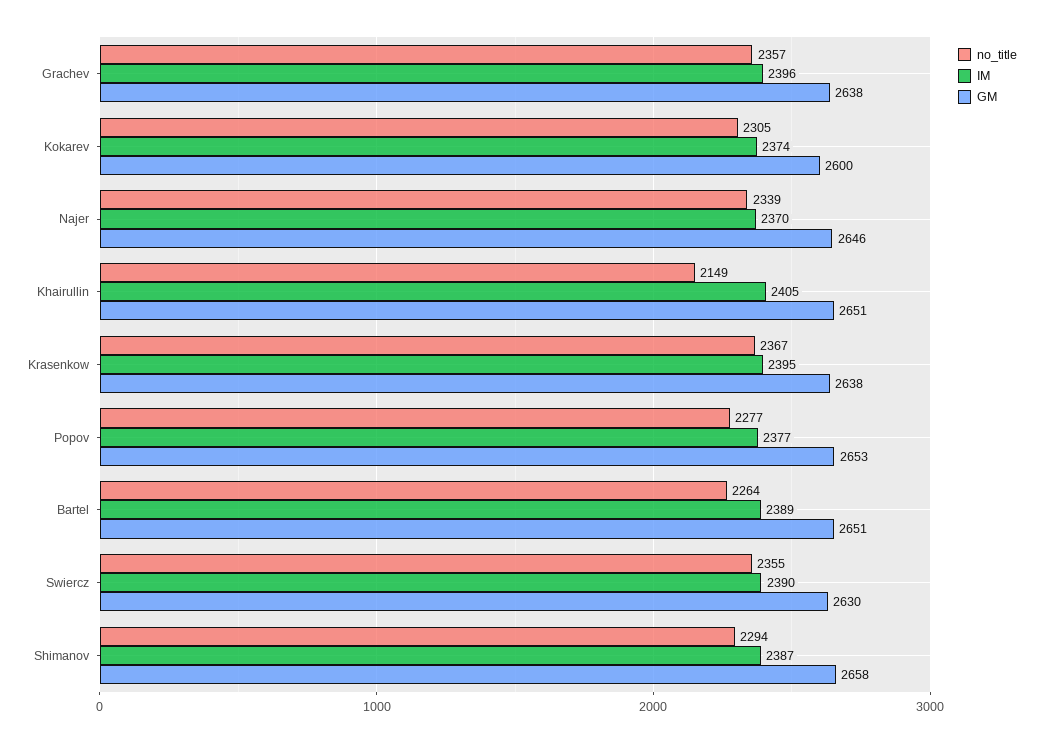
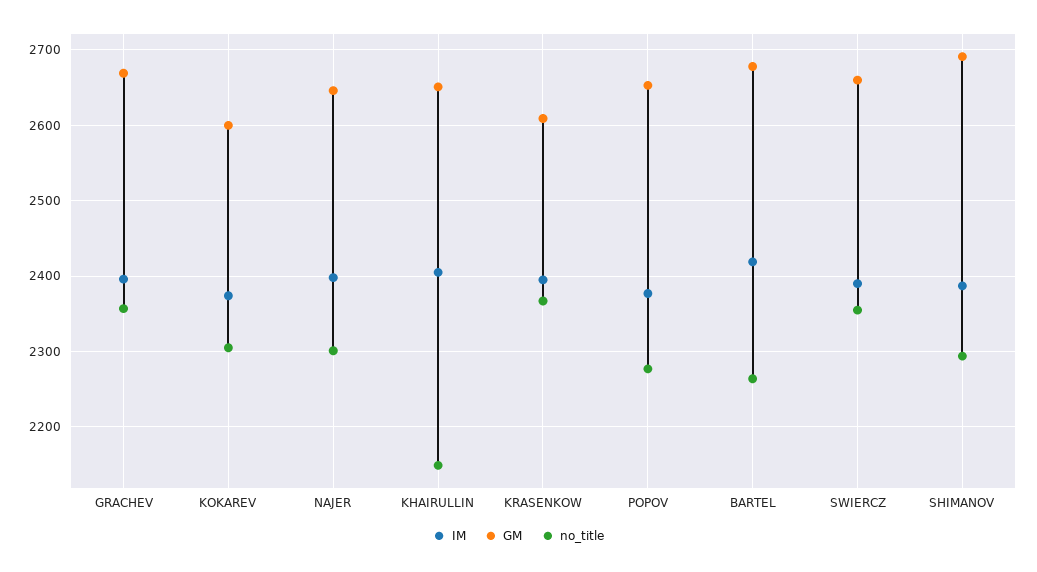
GM, Grachev: 2638 -> 2670
no_title, Najer: 2339 -> 2300
IM, Najer: 2370 -> 2400
GM, Krasenkow: 2638 -> 2610
IM, Bartel: 2389 -> 2420
GM, Bartel: 2651 -> 2680
GM, Swiercz: 2630 -> 2660
GM, Shimanov: 2658 -> 2690

